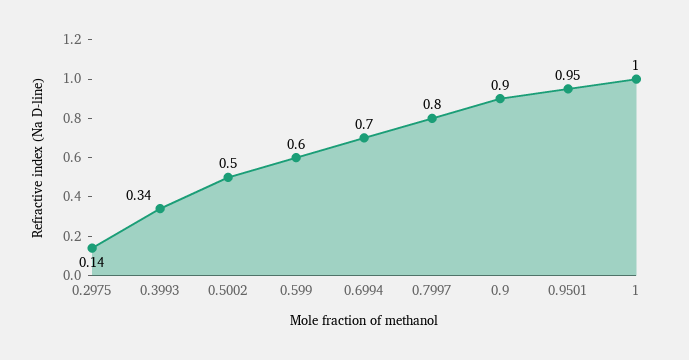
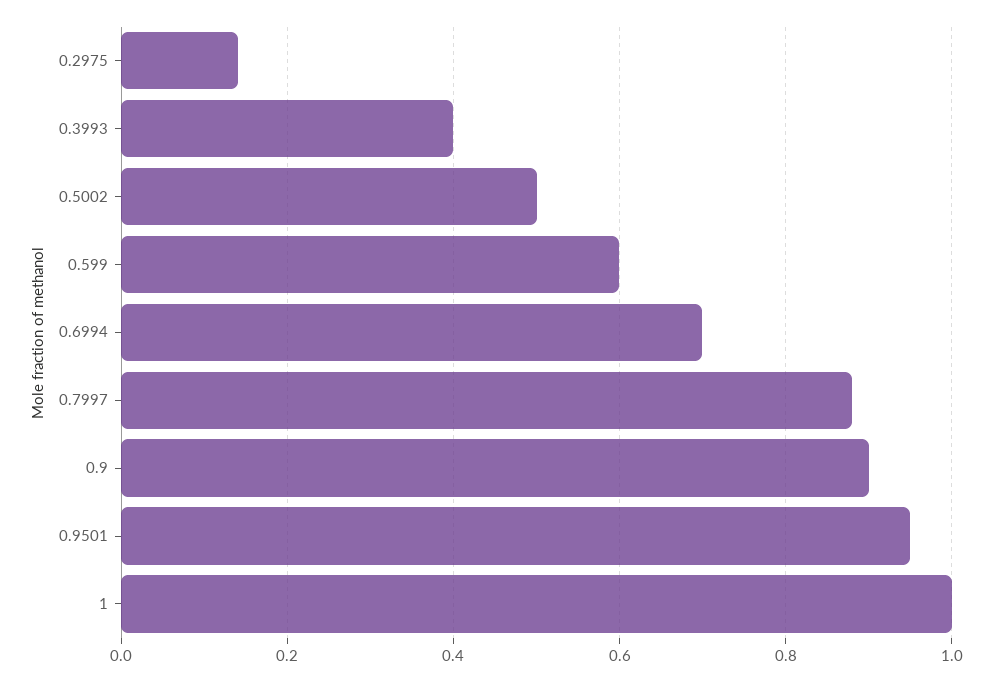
0.3993: 0.34 -> 0.4
0.7997: 0.8 -> 0.88

